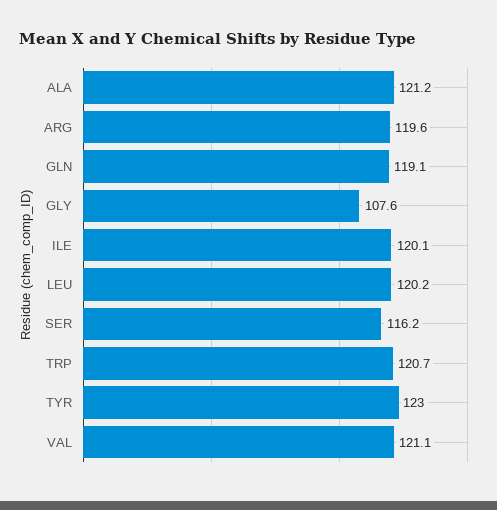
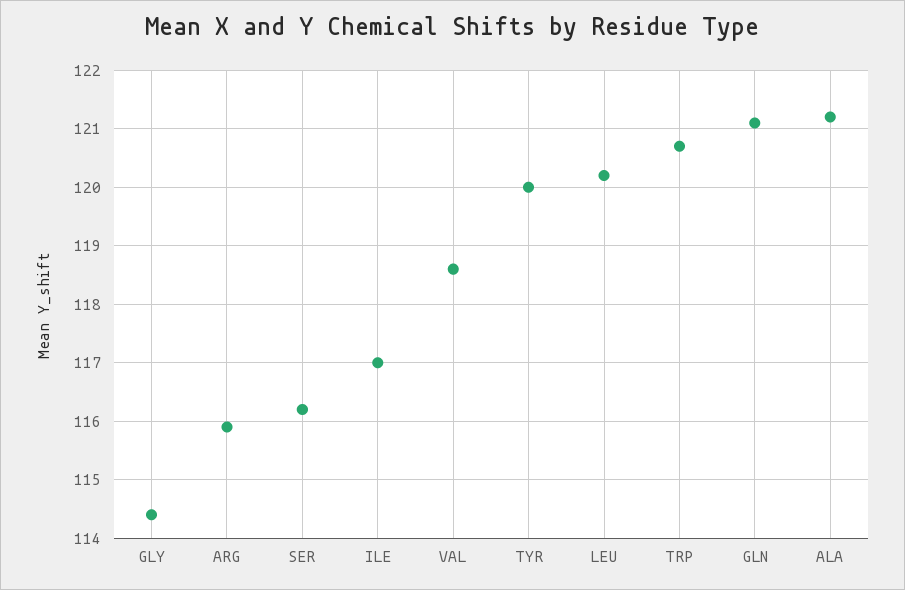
ARG: 119.6 -> 116
GLN: 119.1 -> 121
GLY: 107.6 -> 114.5
ILE: 120.1 -> 117
TYR: 123 -> 120
VAL: 121.1 -> 118.5

